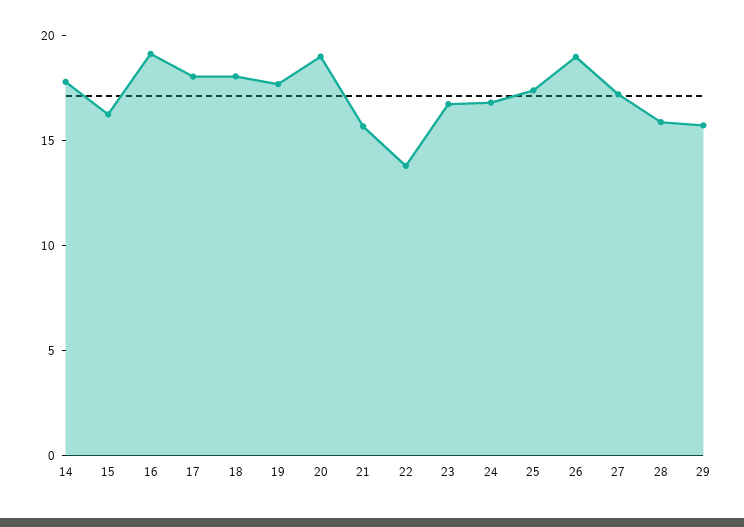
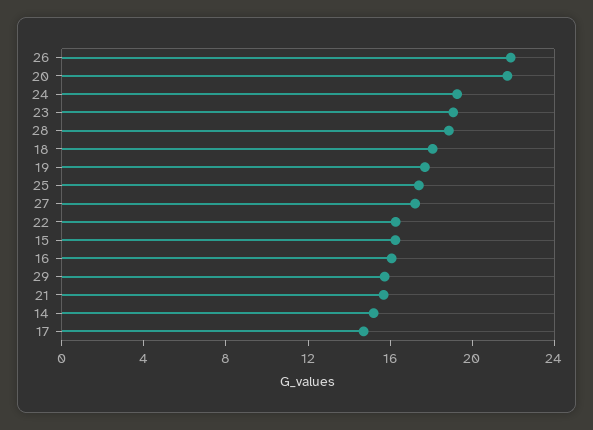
14: 18 -> 15
16: 19 -> 16
17: 18 -> 15
20: 19 -> 22
22: 14 -> 16
23: 17 -> 19
24: 17 -> 19
26: 19 -> 22
28: 16 -> 19

